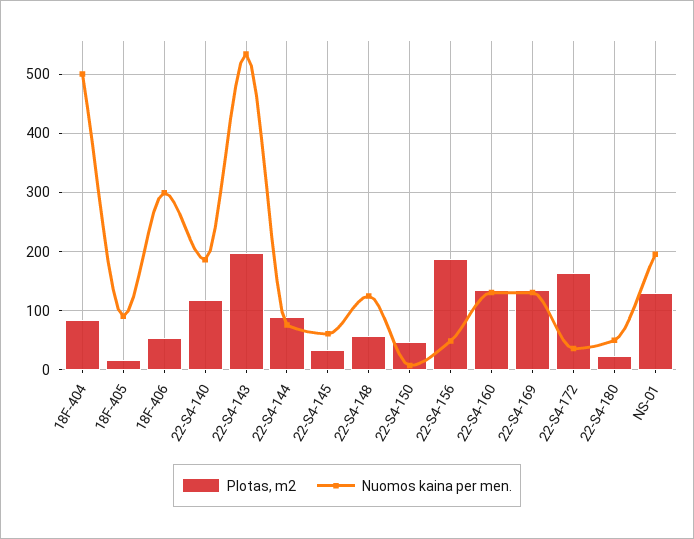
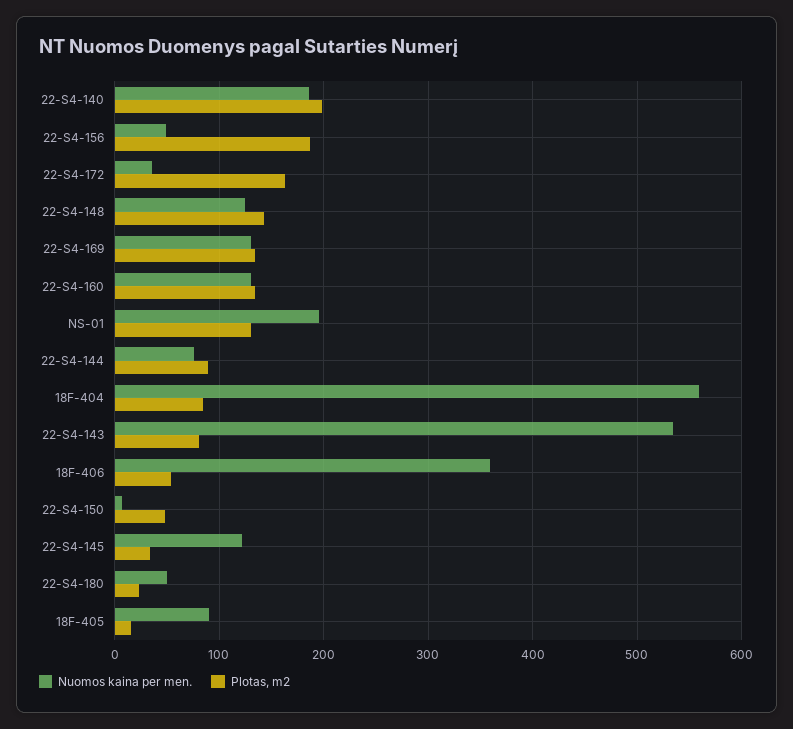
Nuomos kaina per men., 18F-404: 500 -> 560
Nuomos kaina per men., 18F-406: 300 -> 360
Plotas, m2, 22-S4-140: 120 -> 200
Plotas, m2, 22-S4-143: 200 -> 80
Nuomos kaina per men., 22-S4-145: 60 -> 120
Plotas, m2, 22-S4-148: 60 -> 140

